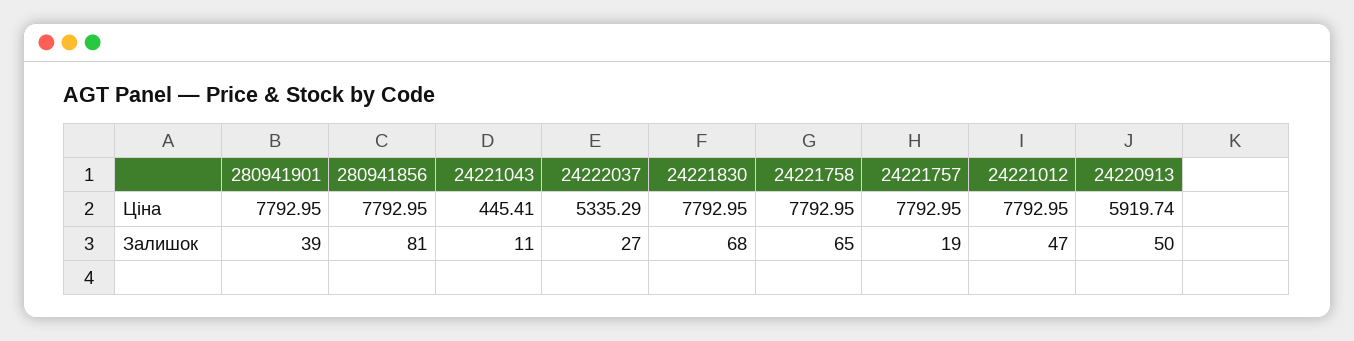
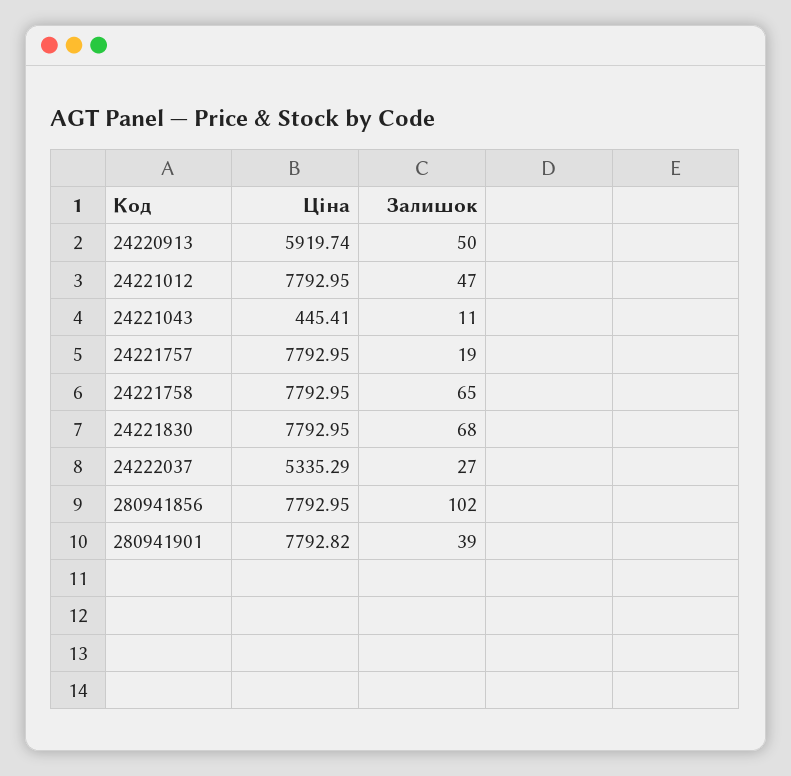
280941901, Ціна: 7792.95 -> 7792.82
280941856, Залишок: 81 -> 102

